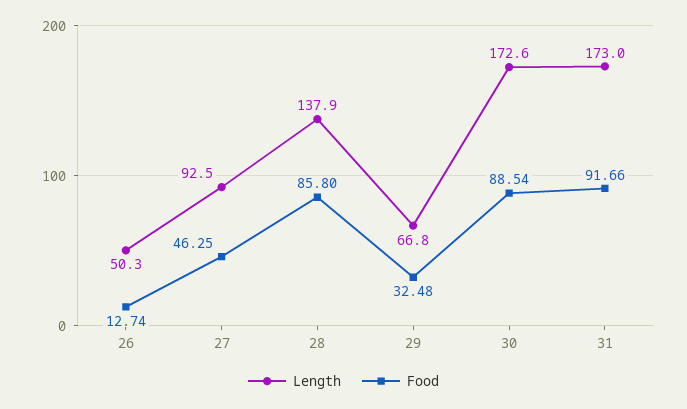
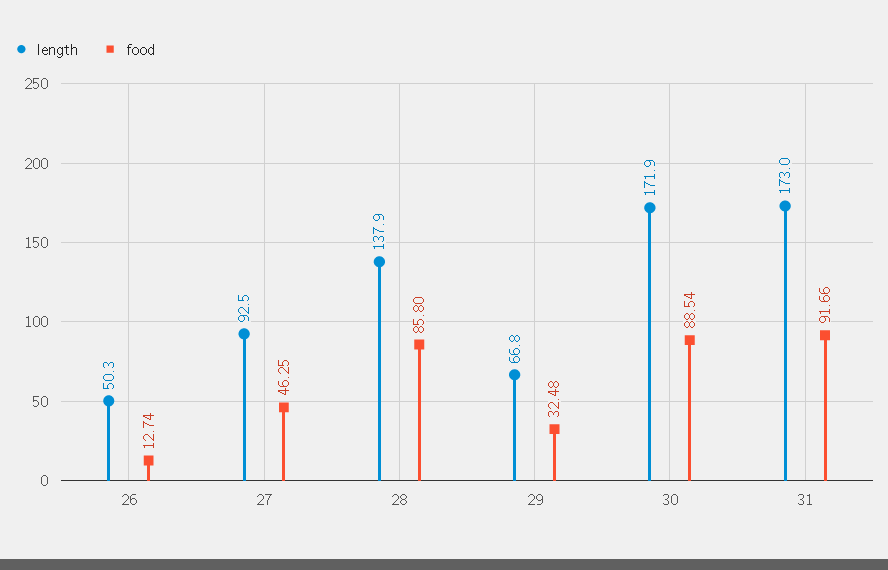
Length, 30: 172.6 -> 171.9

